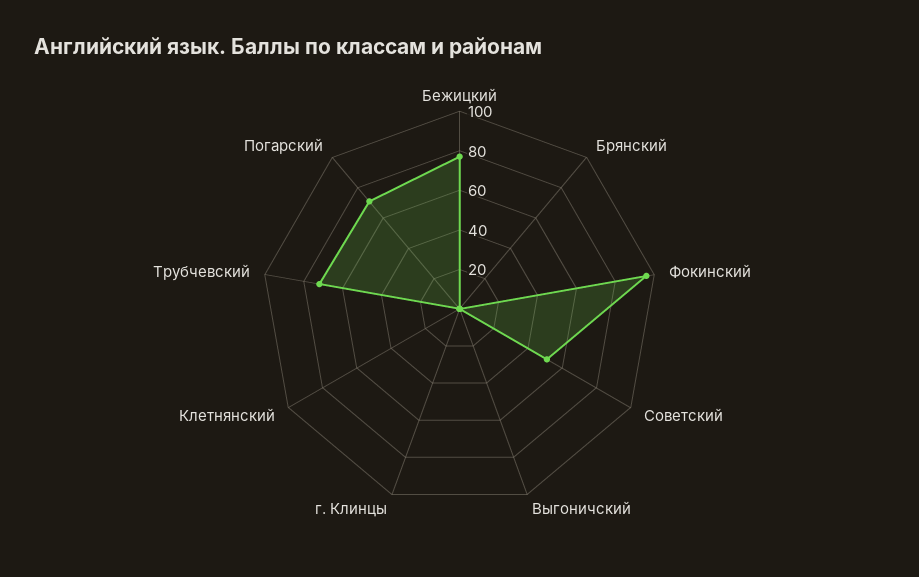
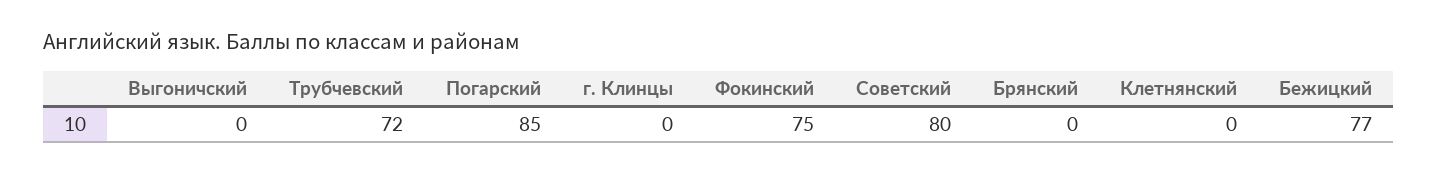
Фокинский: 95 -> 75
Советский: 50 -> 80
Погарский: 70 -> 85

